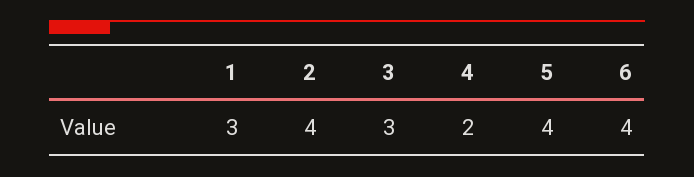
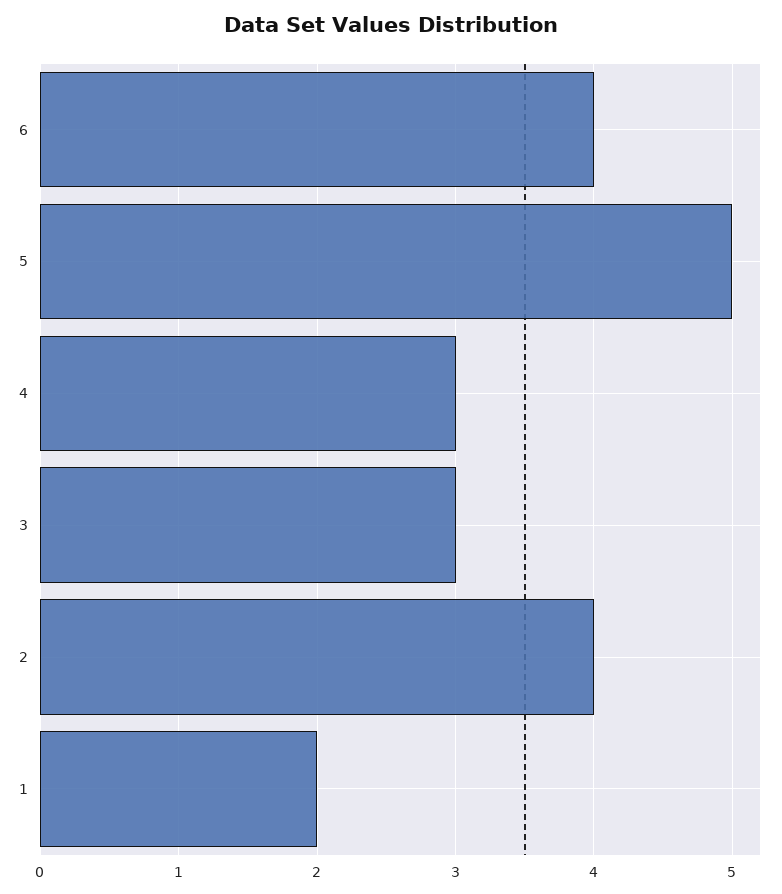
1: 3 -> 2
4: 2 -> 3
5: 4 -> 5

